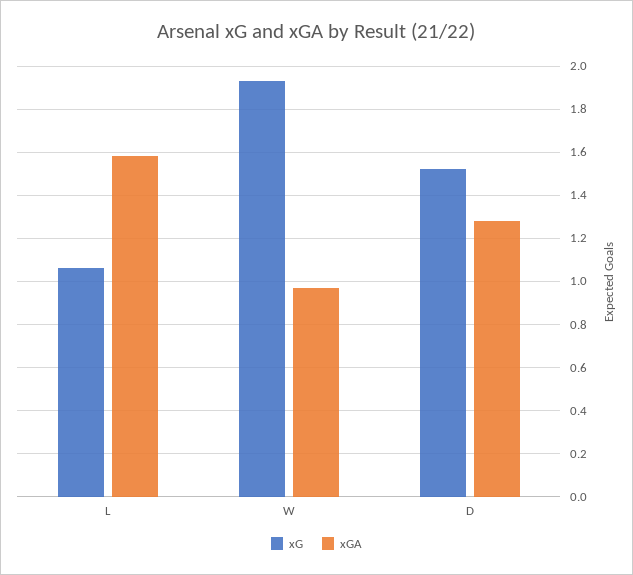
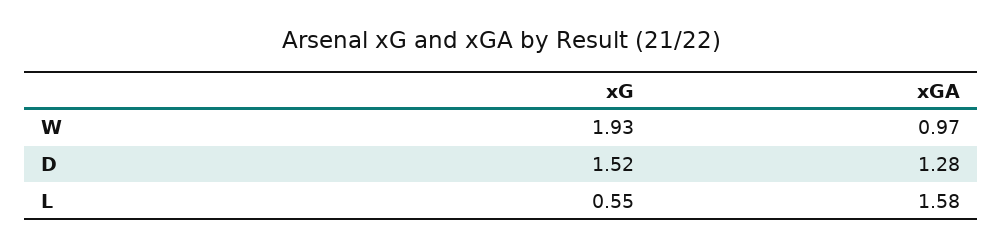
xG, L: 1.05 -> 0.55

